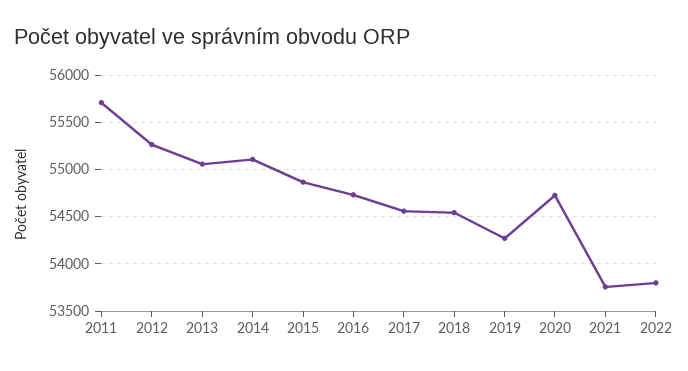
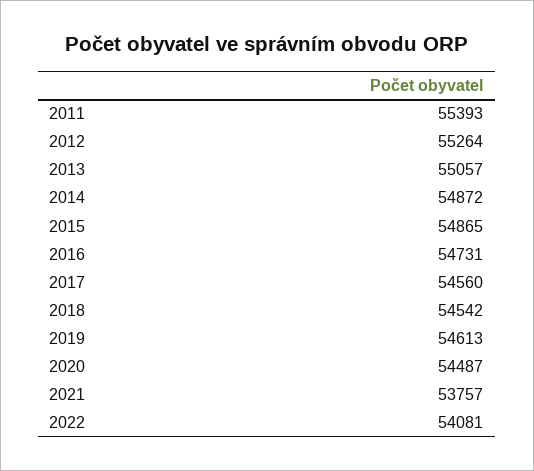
2011: 55700 -> 55393
2014: 55100 -> 54872
2019: 54300 -> 54613
2020: 54700 -> 54487
2022: 53800 -> 54081

